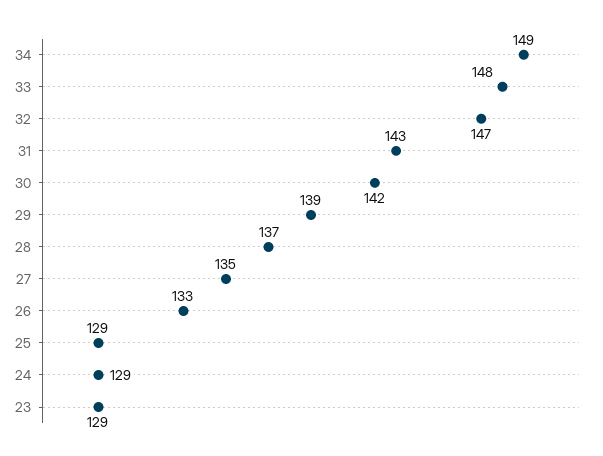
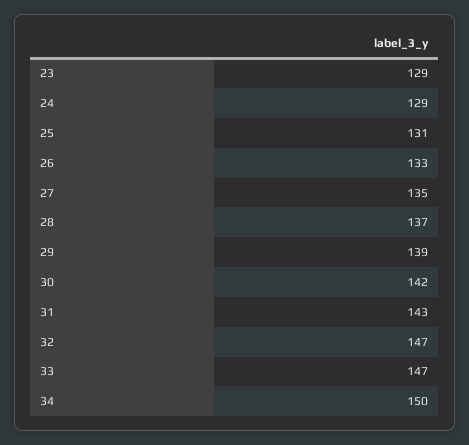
34: 149 -> 150
33: 148 -> 147
25: 129 -> 131

